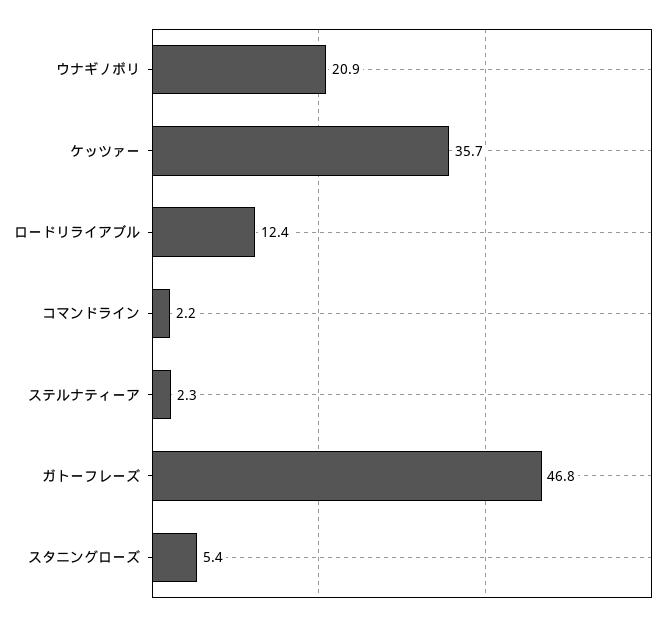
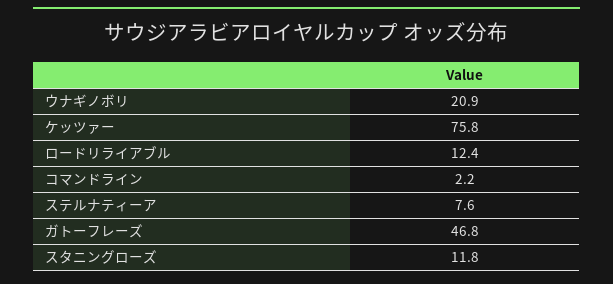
ケッツァー: 35.7 -> 75.8
ステルナティーア: 2.3 -> 7.6
スタニングローズ: 5.4 -> 11.8

